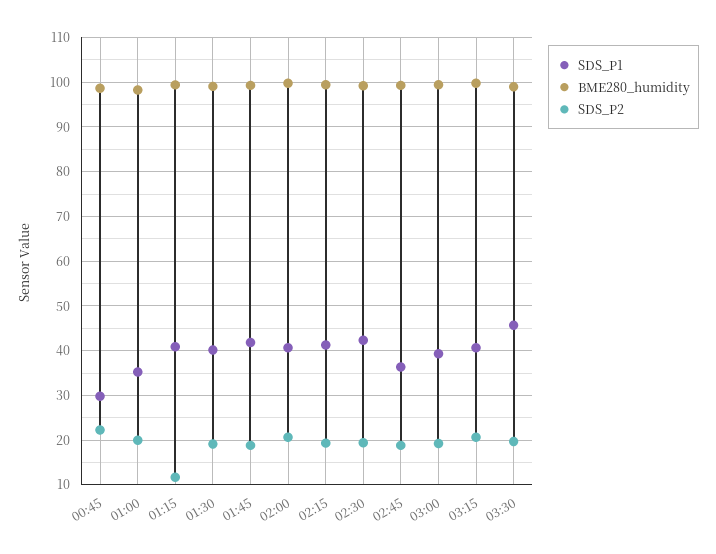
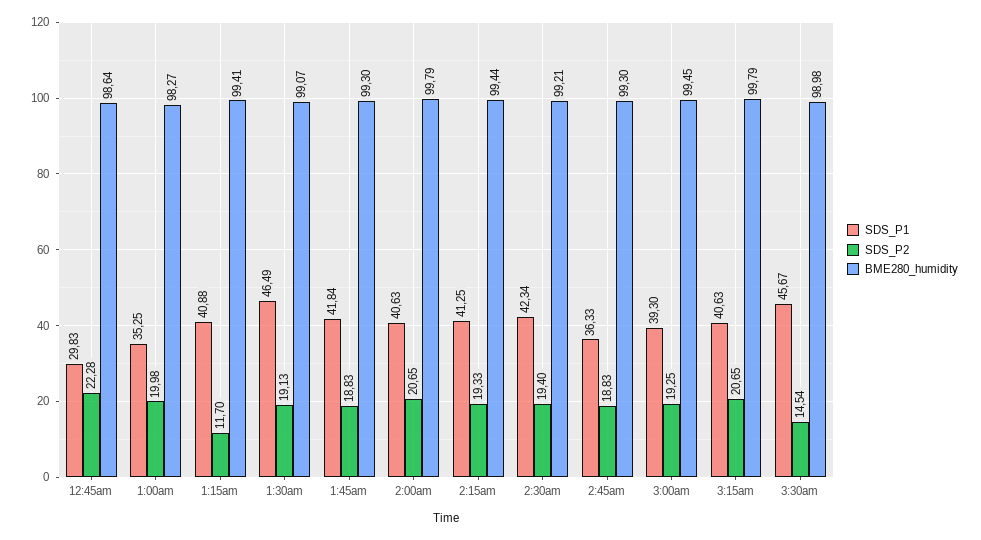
SDS_P1, 01:30: 40 -> 46.49
SDS_P2, 03:30: 20 -> 14.54

